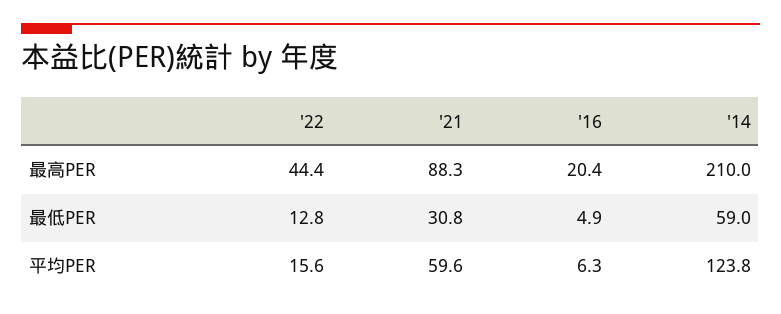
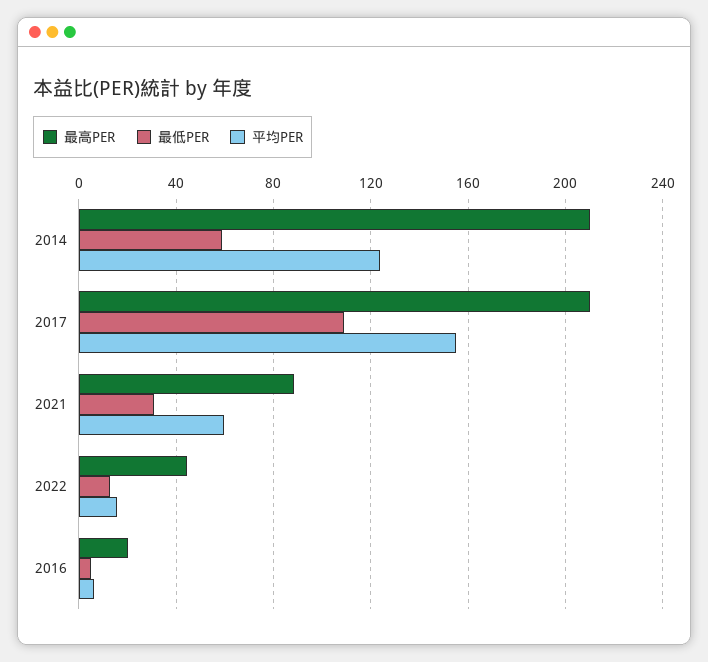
最高PER, 2017: none -> 210
最低PER, 2017: none -> 110
平均PER, 2017: none -> 155

